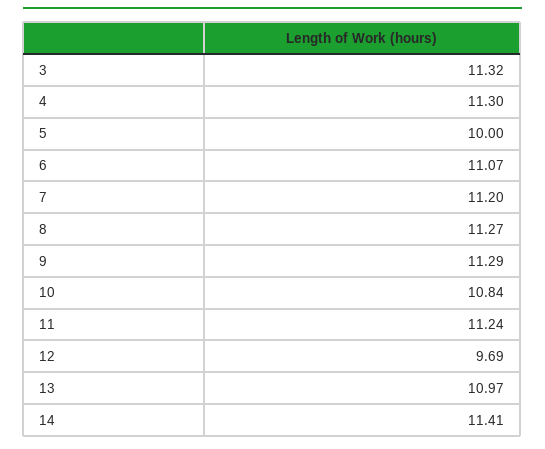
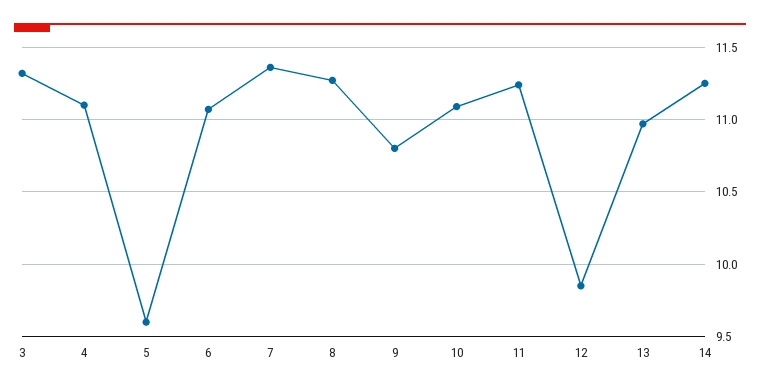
4: 11.3 -> 11.1
5: 10 -> 9.6
7: 11.2 -> 11.35
9: 11.29 -> 10.8
10: 10.84 -> 11.1
12: 9.69 -> 9.85
14: 11.41 -> 11.25

